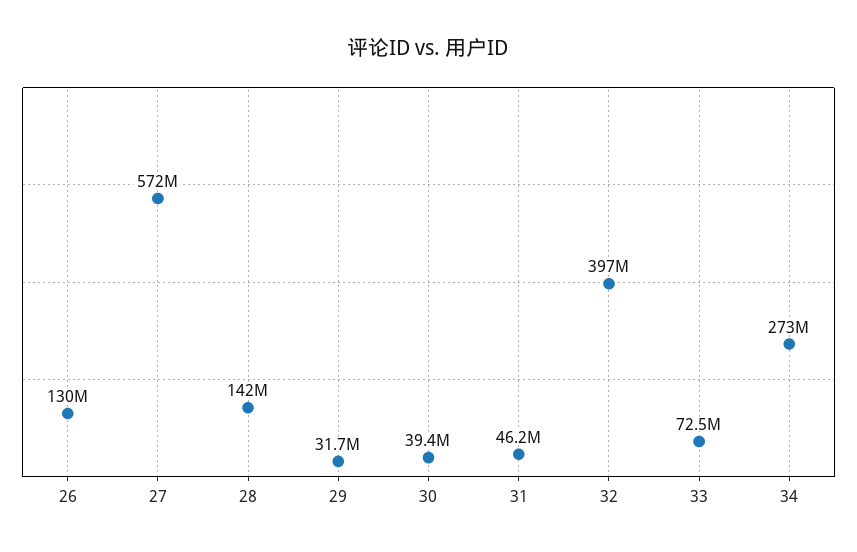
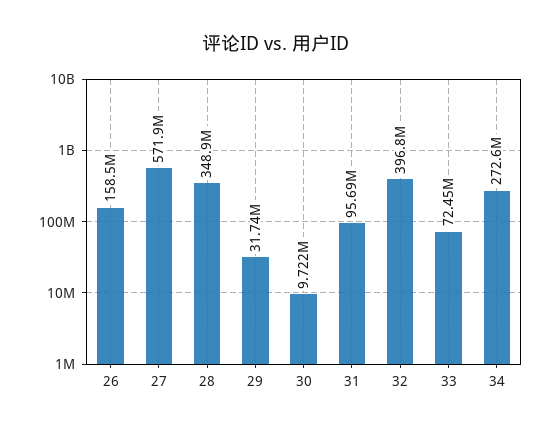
26: 130000000 -> 158500000
28: 142000000 -> 348900000
30: 39400000 -> 9722000
31: 46200000 -> 95690000

